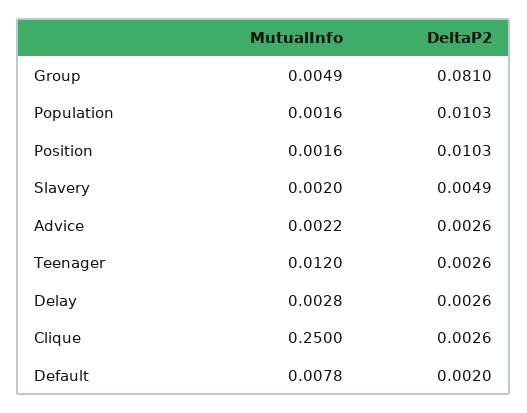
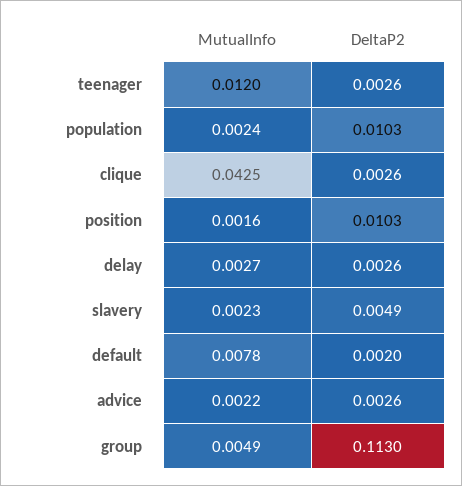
DeltaP2, Group: 0.081 -> 0.113
MutualInfo, Population: 0.0016 -> 0.0024
MutualInfo, Slavery: 0.002 -> 0.0023
MutualInfo, Delay: 0.0028 -> 0.0027
MutualInfo, Clique: 0.25 -> 0.0425

